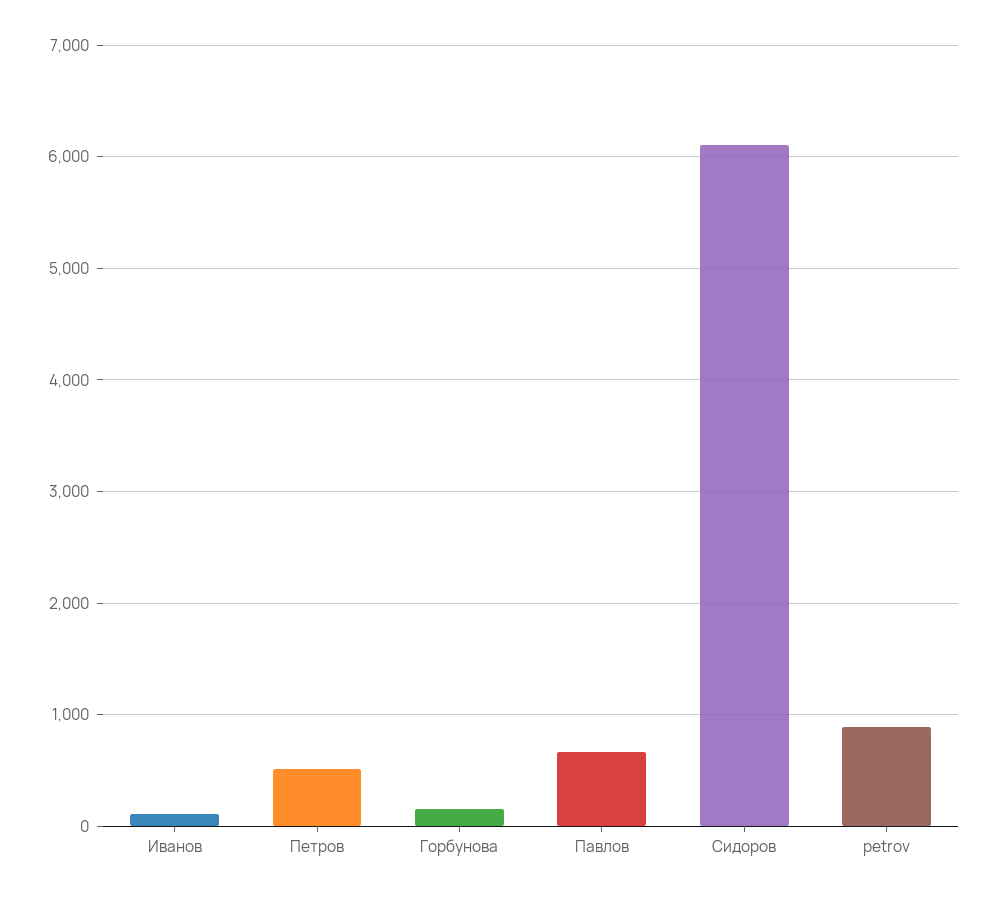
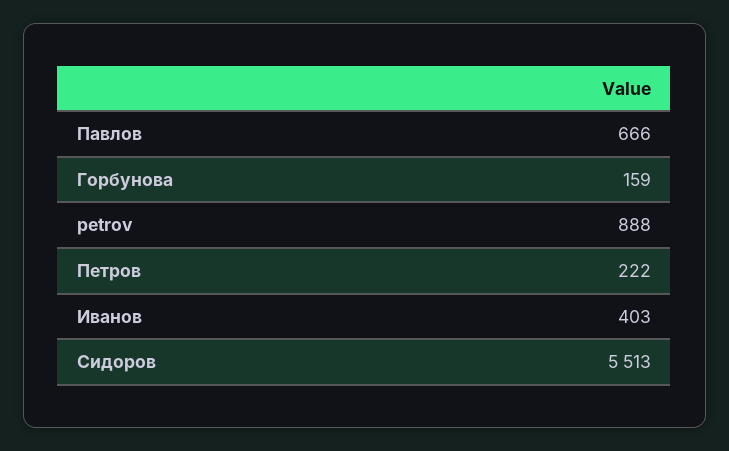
Иванов: 100 -> 403
Петров: 500 -> 222
Сидоров: 6100 -> 5513

